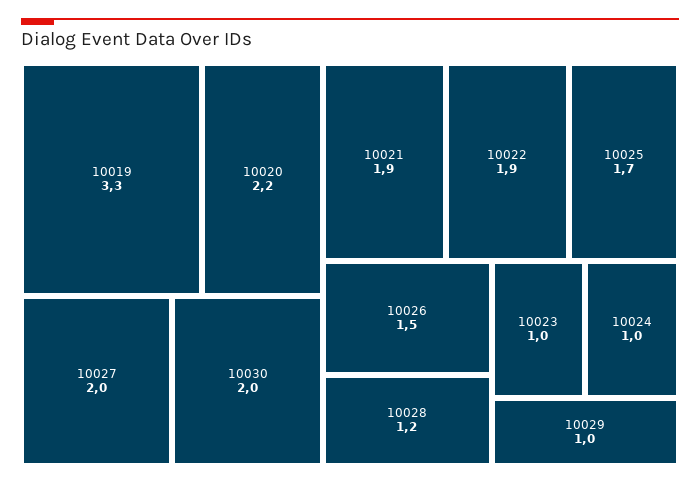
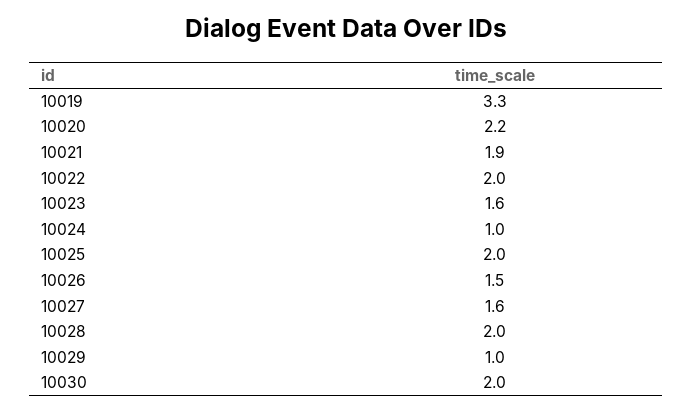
10027: 2 -> 1.6
10022: 1.9 -> 2
10025: 1.7 -> 2
10028: 1.2 -> 2
10023: 1 -> 1.6

